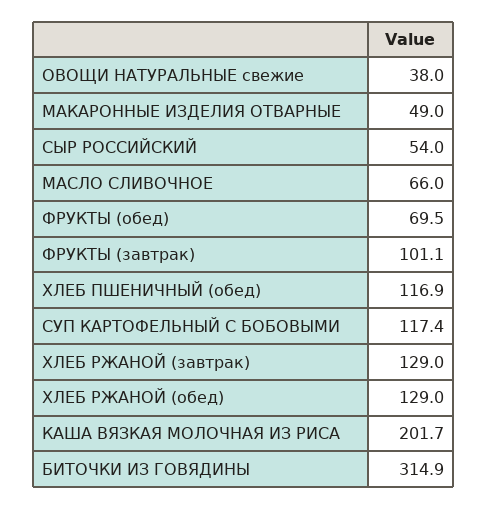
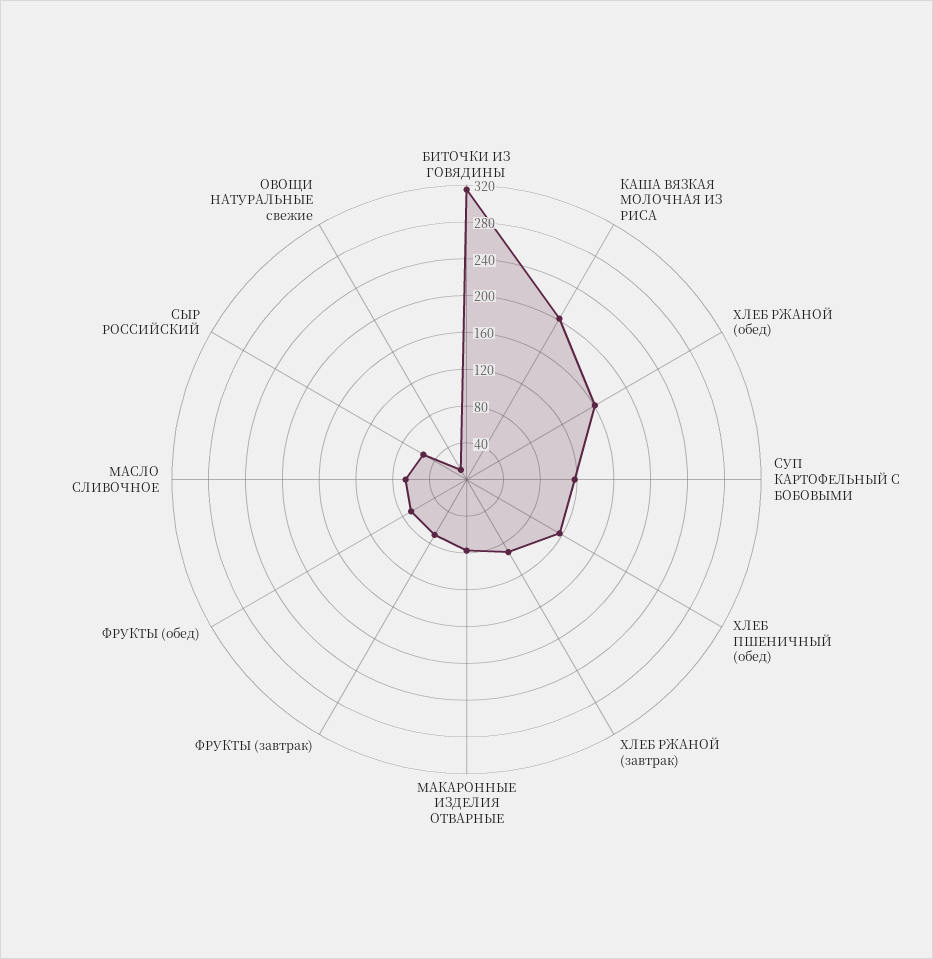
ОВОЩИ НАТУРАЛЬНЫЕ свежие: 38 -> 10
МАКАРОННЫЕ ИЗДЕЛИЯ ОТВАРНЫЕ: 49 -> 80
ФРУКТЫ (завтрак): 101.1 -> 70
ХЛЕБ РЖАНОЙ (завтрак): 129 -> 90
ХЛЕБ РЖАНОЙ (обед): 129 -> 160

